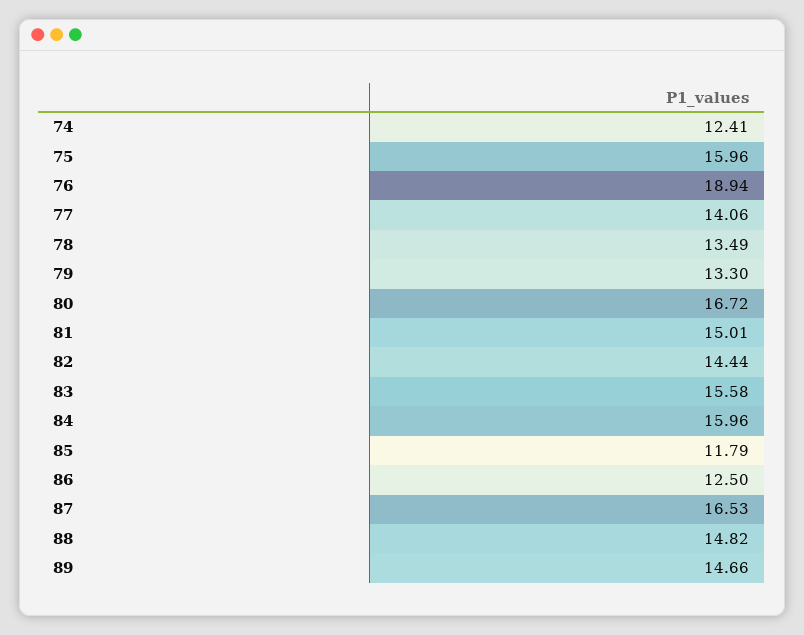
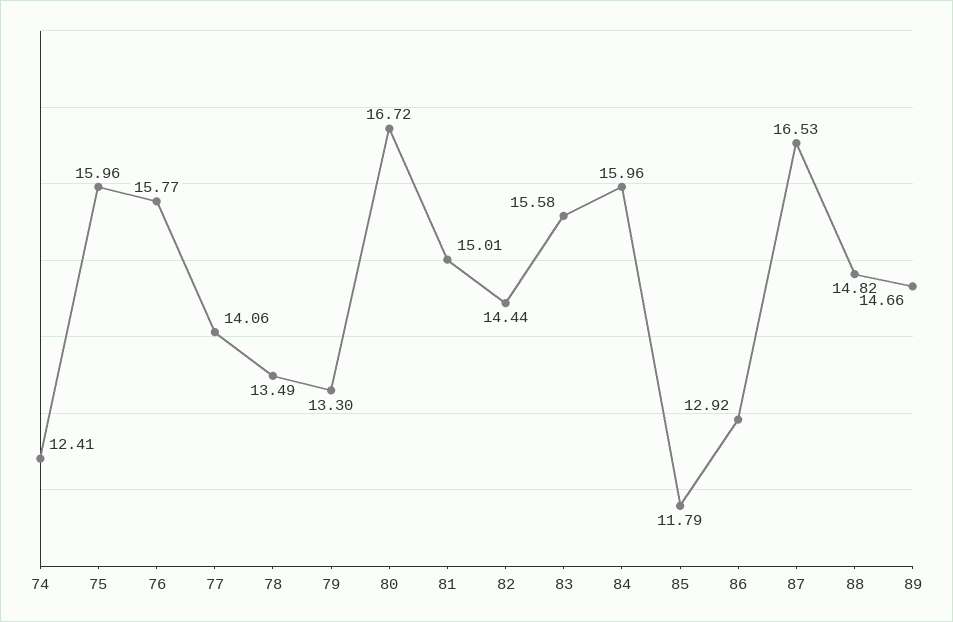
76: 18.94 -> 15.77
86: 12.5 -> 12.92

